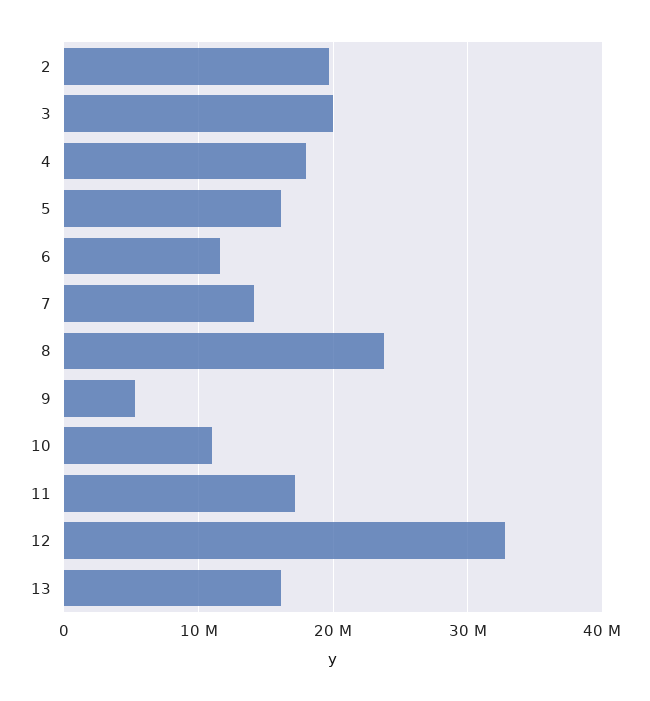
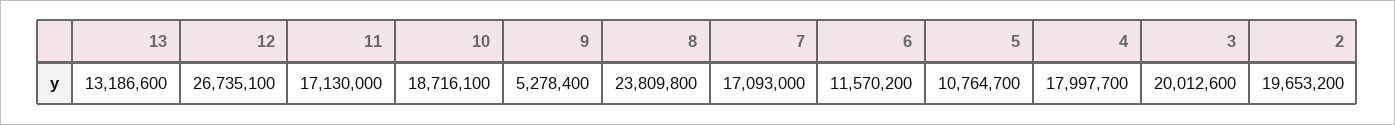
5: 16000000 -> 10764700
7: 14000000 -> 17093000
10: 11000000 -> 18716100
12: 33000000 -> 26735100
13: 16000000 -> 13186600

